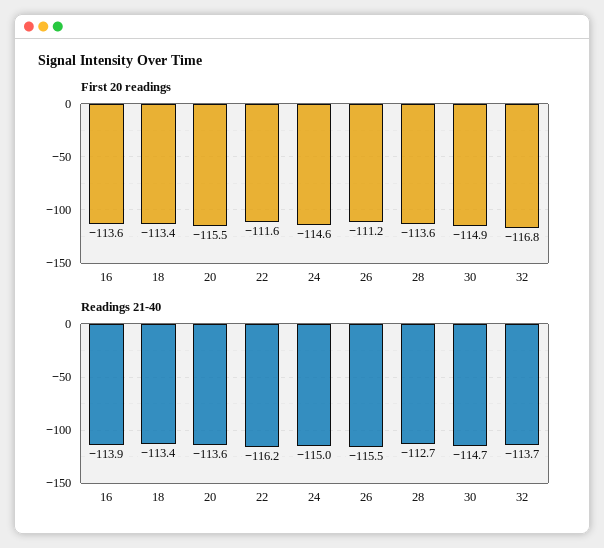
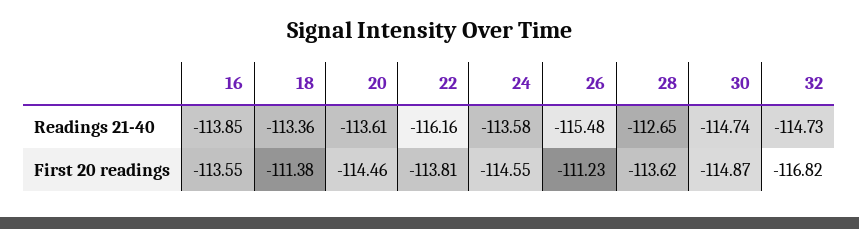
First 20 readings, 18: -113.4 -> -111.38
First 20 readings, 20: -115.5 -> -114.46
First 20 readings, 22: -111.6 -> -113.81
Readings 21-40, 24: -115 -> -113.58
Readings 21-40, 32: -113.7 -> -114.73

